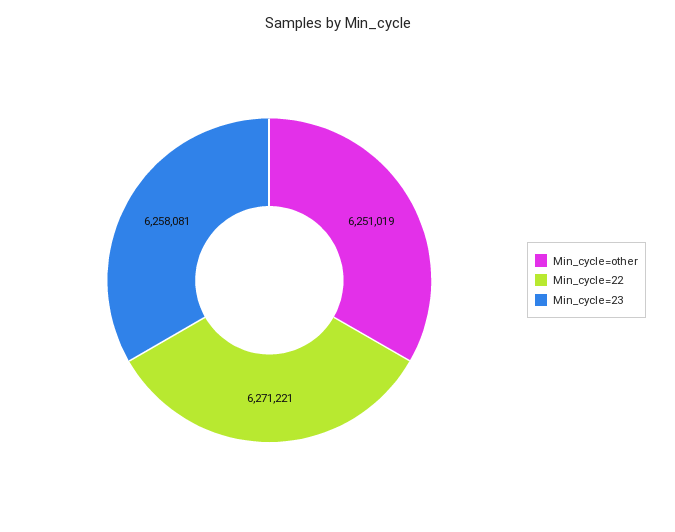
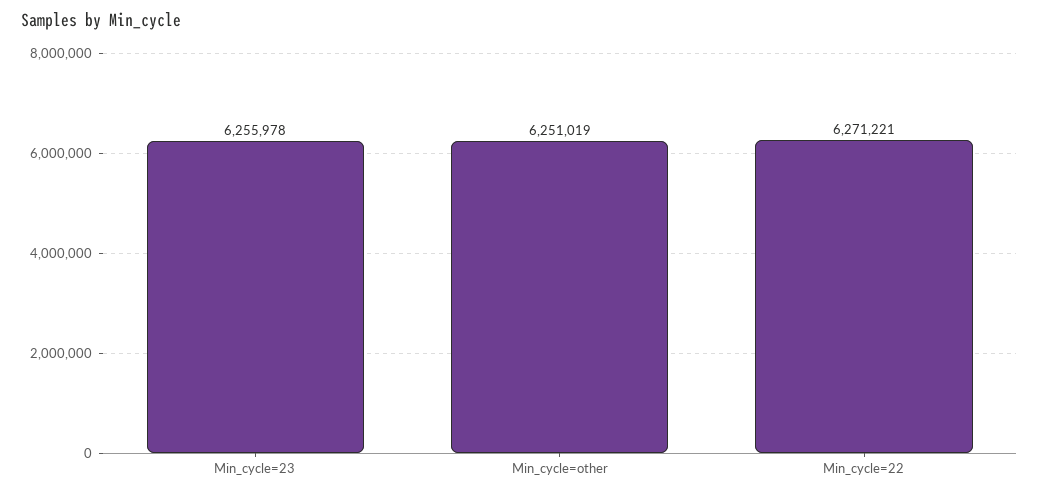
Min_cycle=23: 6258081 -> 6255978

